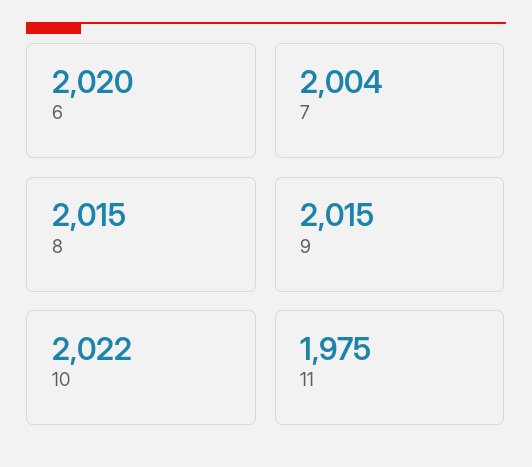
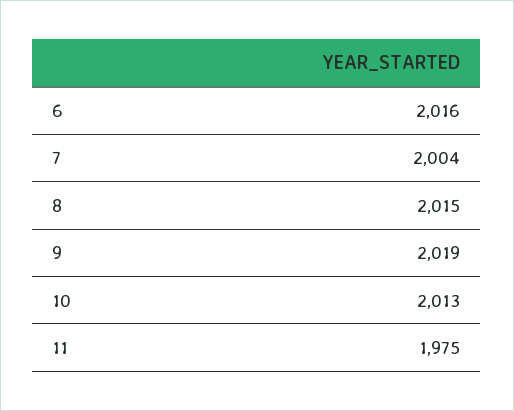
6: 2020 -> 2016
9: 2015 -> 2019
10: 2022 -> 2013

